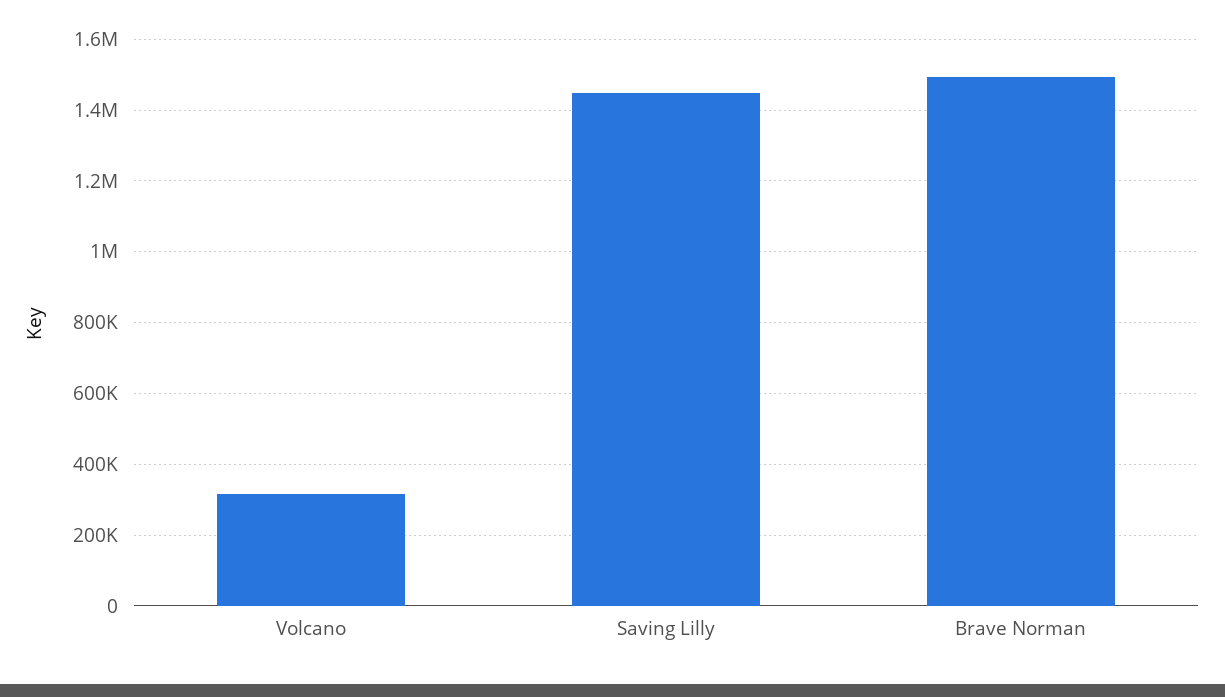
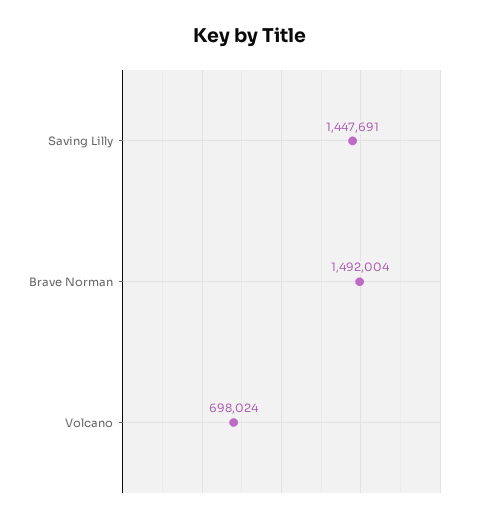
Volcano: 320000 -> 698024

